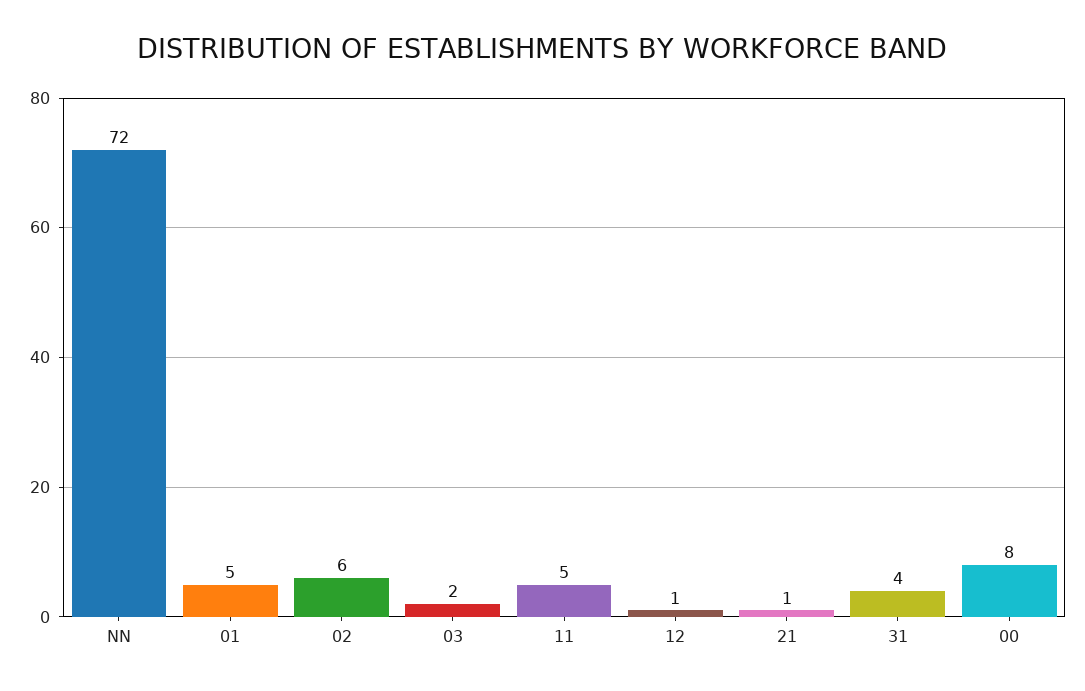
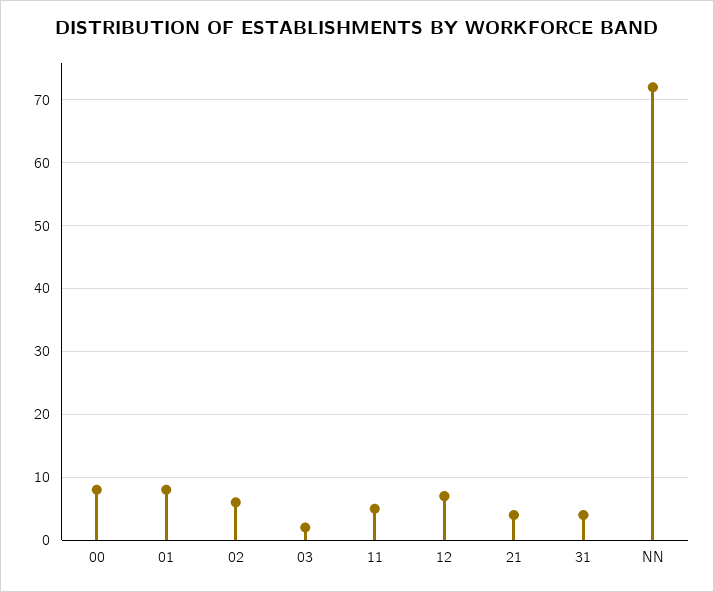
01: 5 -> 8
12: 1 -> 7
21: 1 -> 4

